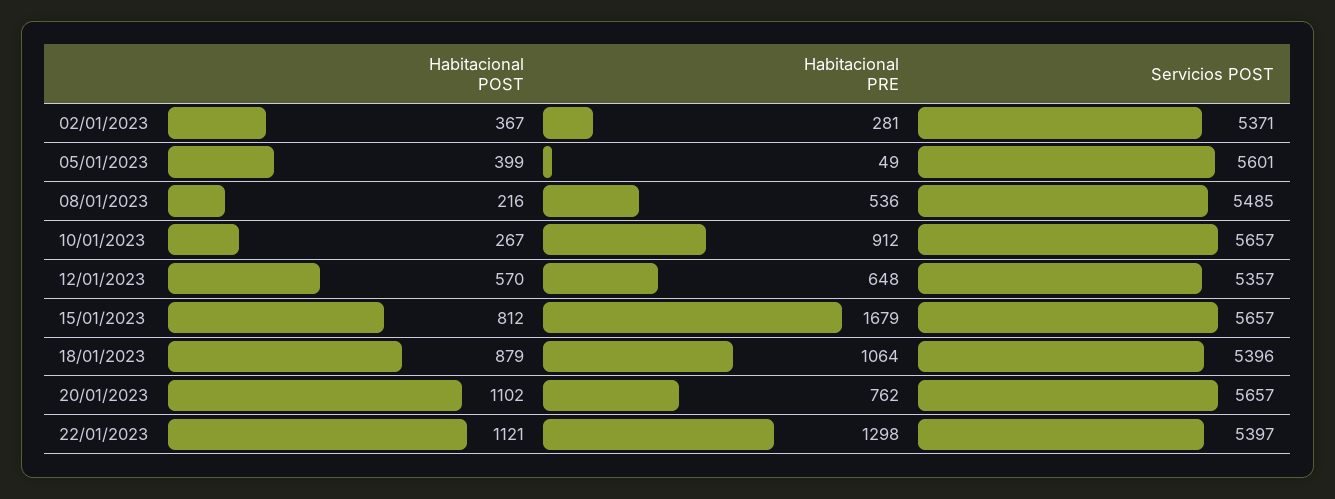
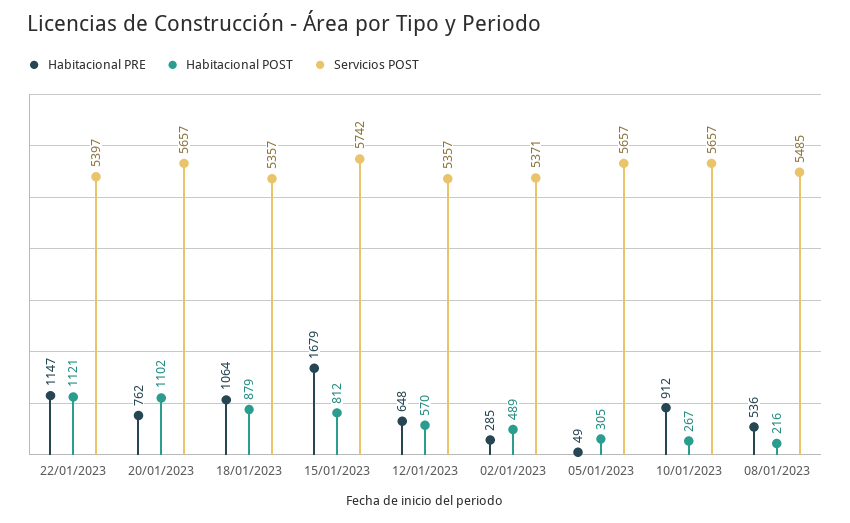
Habitacional POST, 02/01/2023: 367 -> 489
Habitacional PRE, 02/01/2023: 281 -> 285
Habitacional POST, 05/01/2023: 399 -> 305
Servicios POST, 05/01/2023: 5601 -> 5657
Servicios POST, 15/01/2023: 5657 -> 5742
Servicios POST, 18/01/2023: 5396 -> 5357
Habitacional PRE, 22/01/2023: 1298 -> 1147

